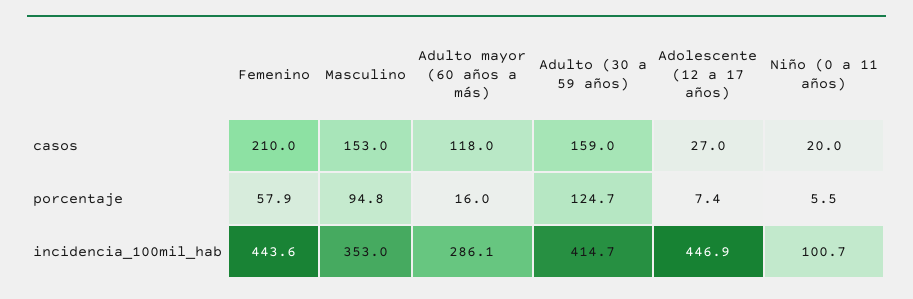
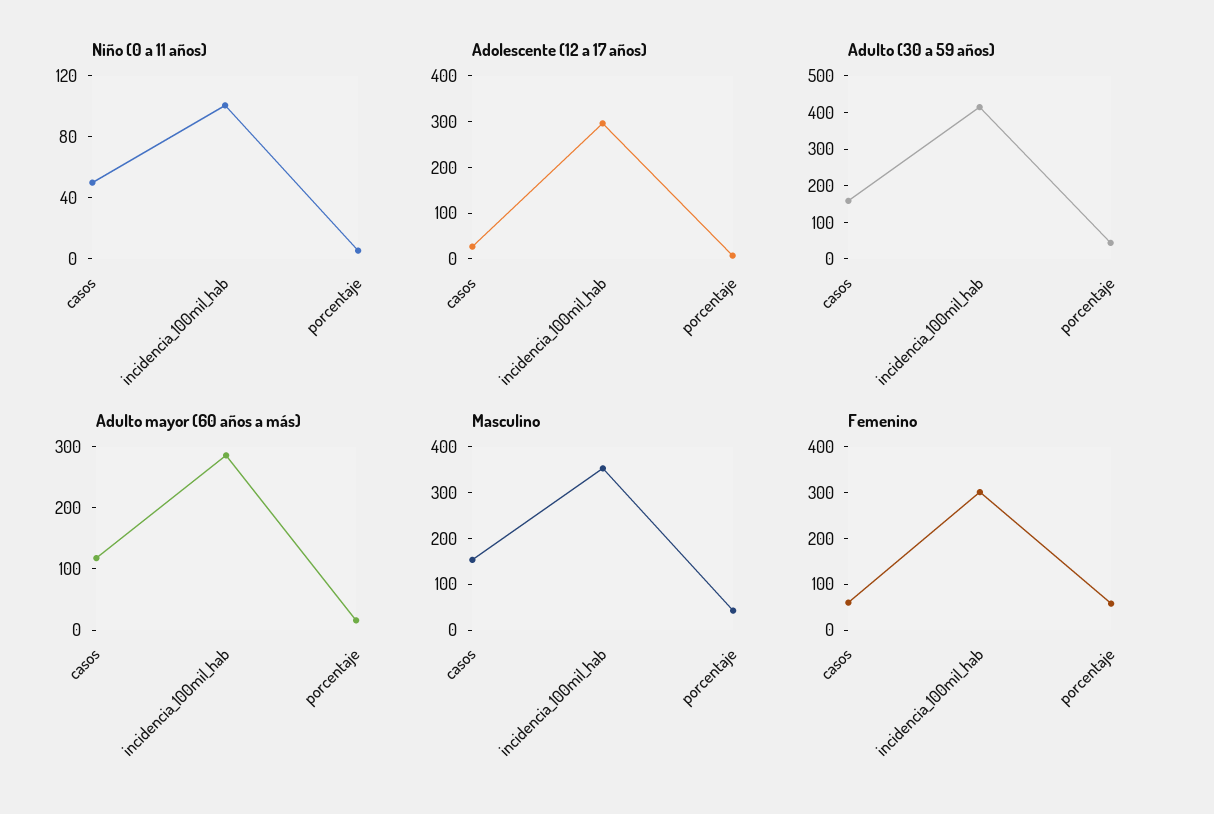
Femenino, casos: 210 -> 60
Niño (0 a 11 años), casos: 20 -> 50
Masculino, porcentaje: 94.8 -> 40
Adulto (30 a 59 años), porcentaje: 124.7 -> 50
Femenino, incidencia_100mil_hab: 443.6 -> 300
Adolescente (12 a 17 años), incidencia_100mil_hab: 446.9 -> 300

